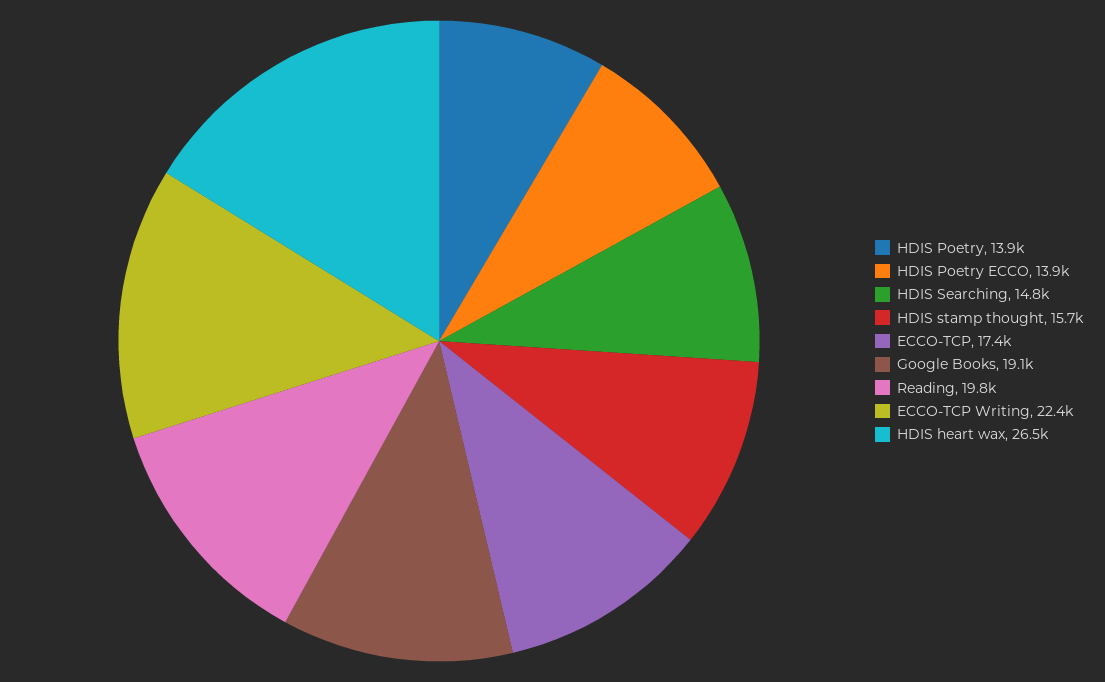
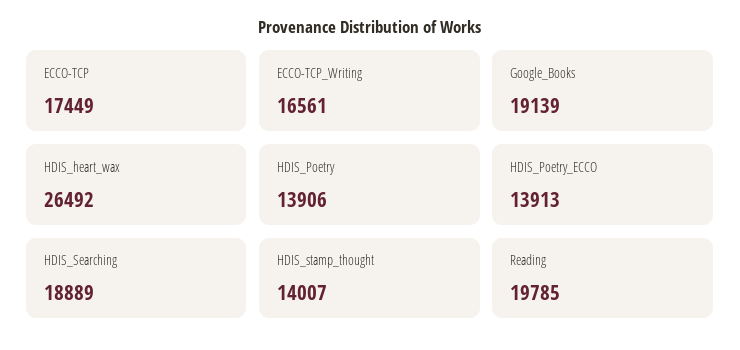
HDIS Searching: 14800 -> 18889
HDIS stamp thought: 15700 -> 14007
ECCO-TCP Writing: 22400 -> 16561

